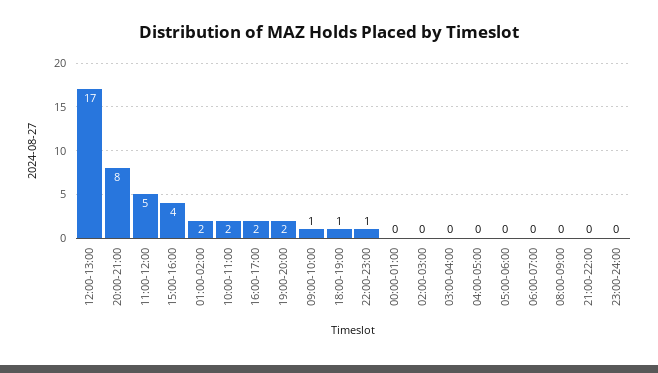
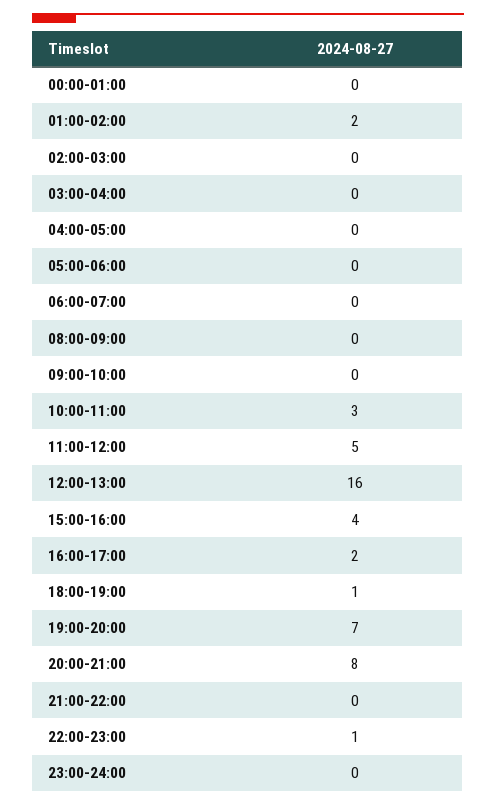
12:00-13:00: 17 -> 16
10:00-11:00: 2 -> 3
19:00-20:00: 2 -> 7
09:00-10:00: 1 -> 0

